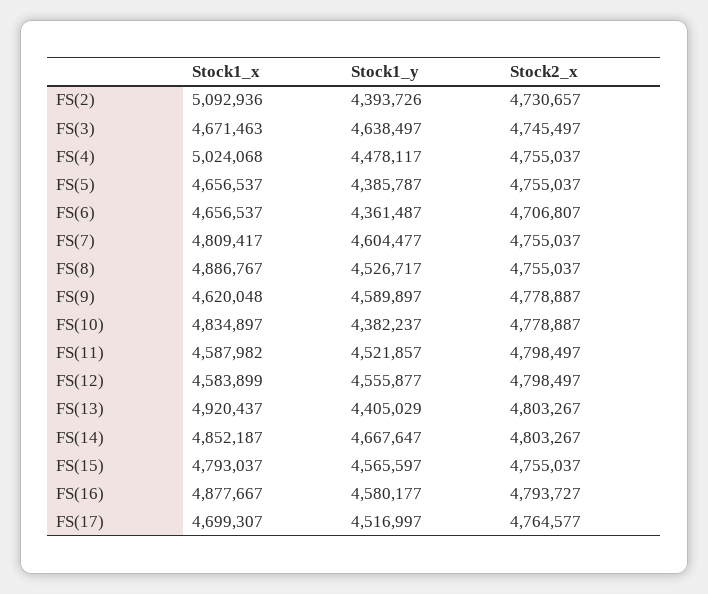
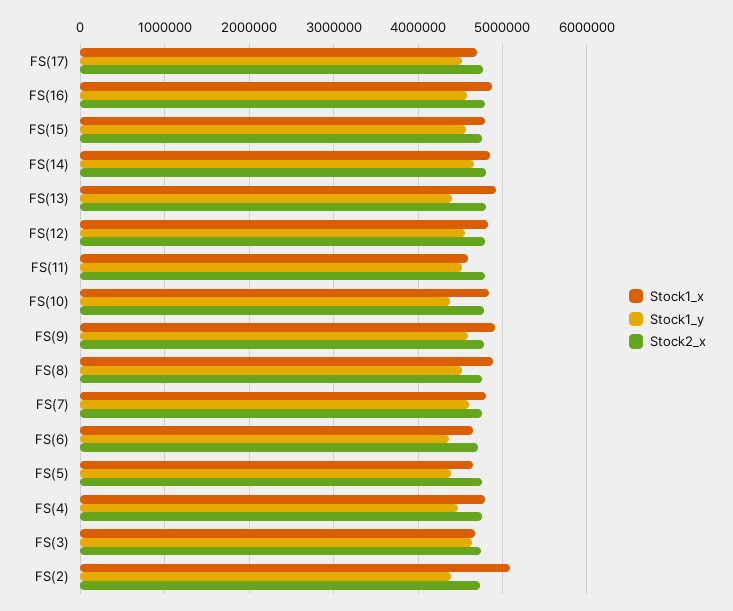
Stock1_x, FS(4): 5024068 -> 4800000
Stock1_x, FS(9): 4620048 -> 4900000
Stock1_x, FS(12): 4583899 -> 4800000

